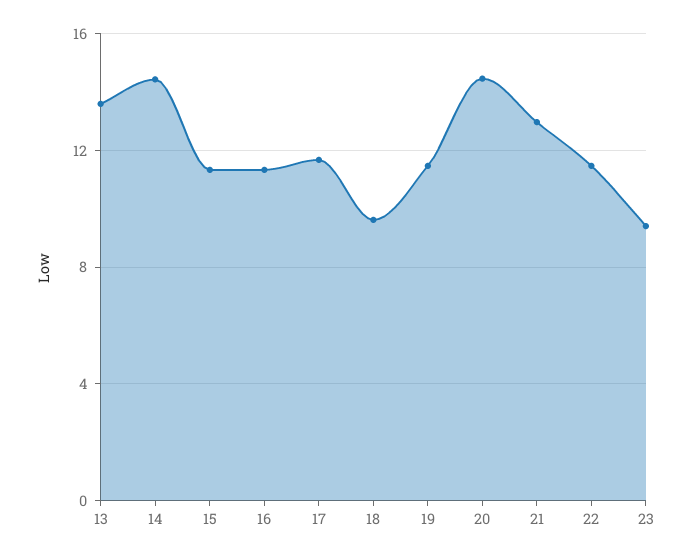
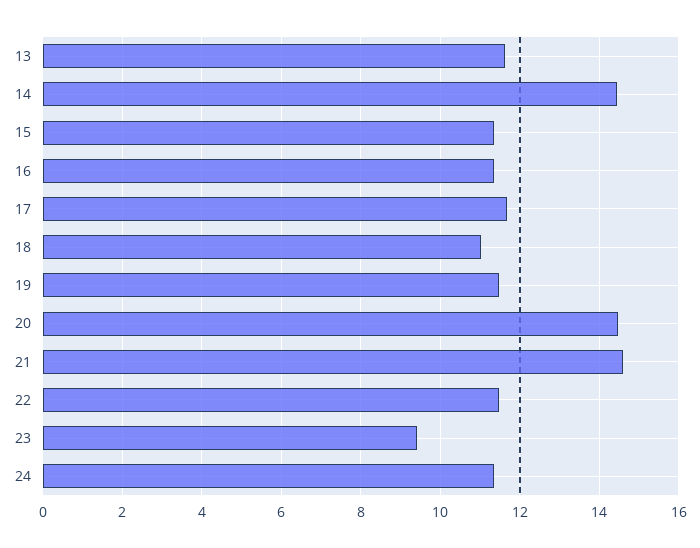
13: 13.5 -> 11.6
18: 9.5 -> 11
21: 13 -> 14.6
24: none -> 11.4

